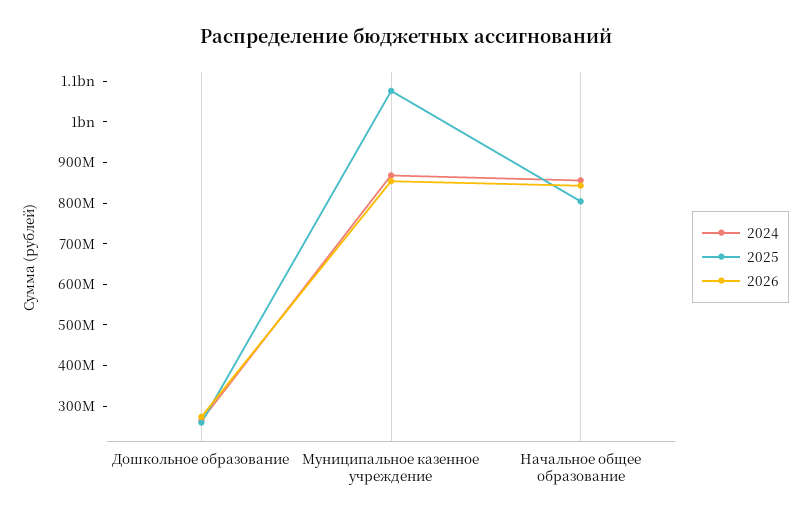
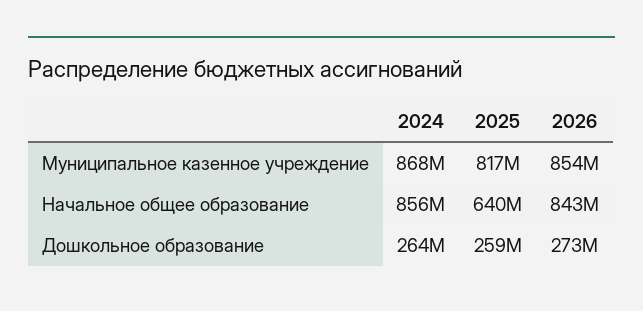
2025, Муниципальное казенное учреждение: 1080000000 -> 817000000
2025, Начальное общее образование: 800000000 -> 640000000

